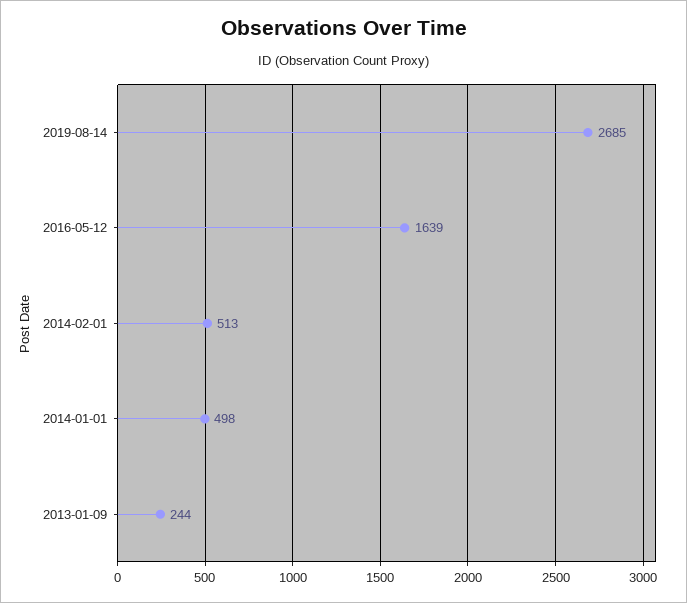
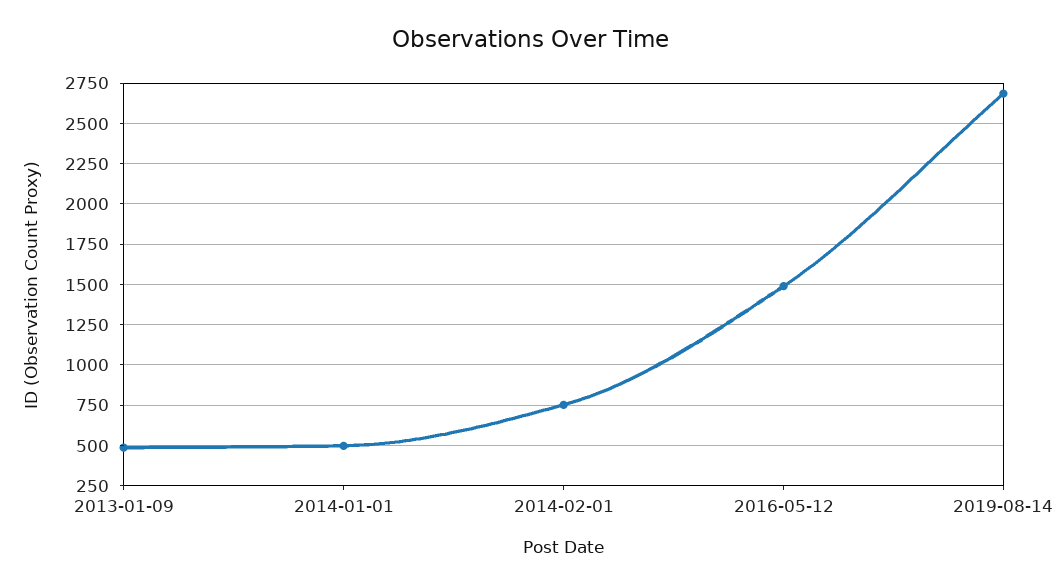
2016-05-12: 1639 -> 1500
2014-02-01: 513 -> 750
2013-01-09: 244 -> 500

